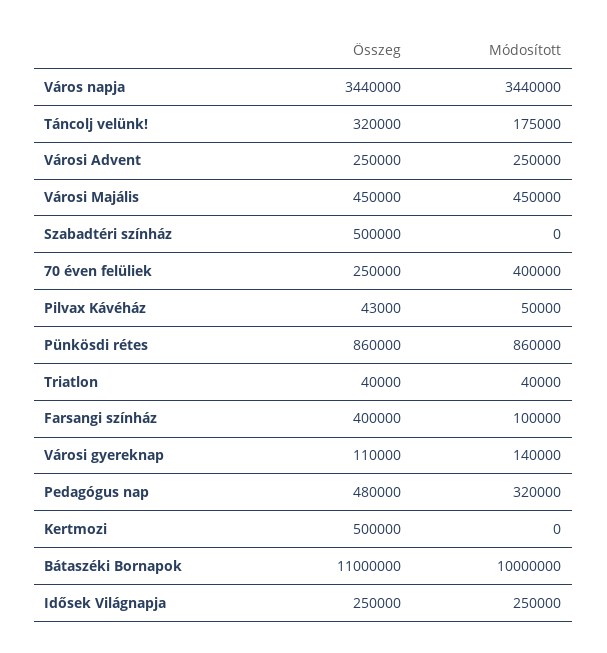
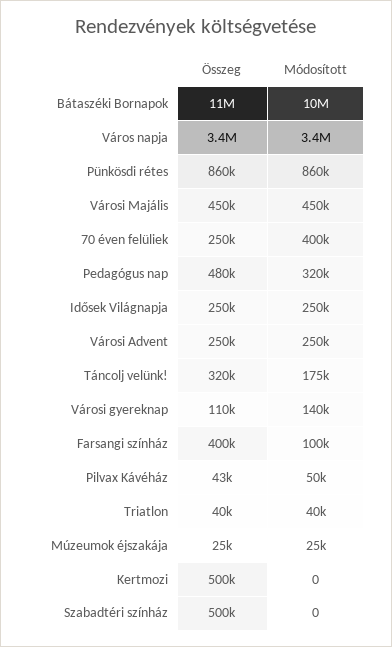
Összeg, Múzeumok éjszakája: none -> 25000
Módosított, Múzeumok éjszakája: none -> 25000

